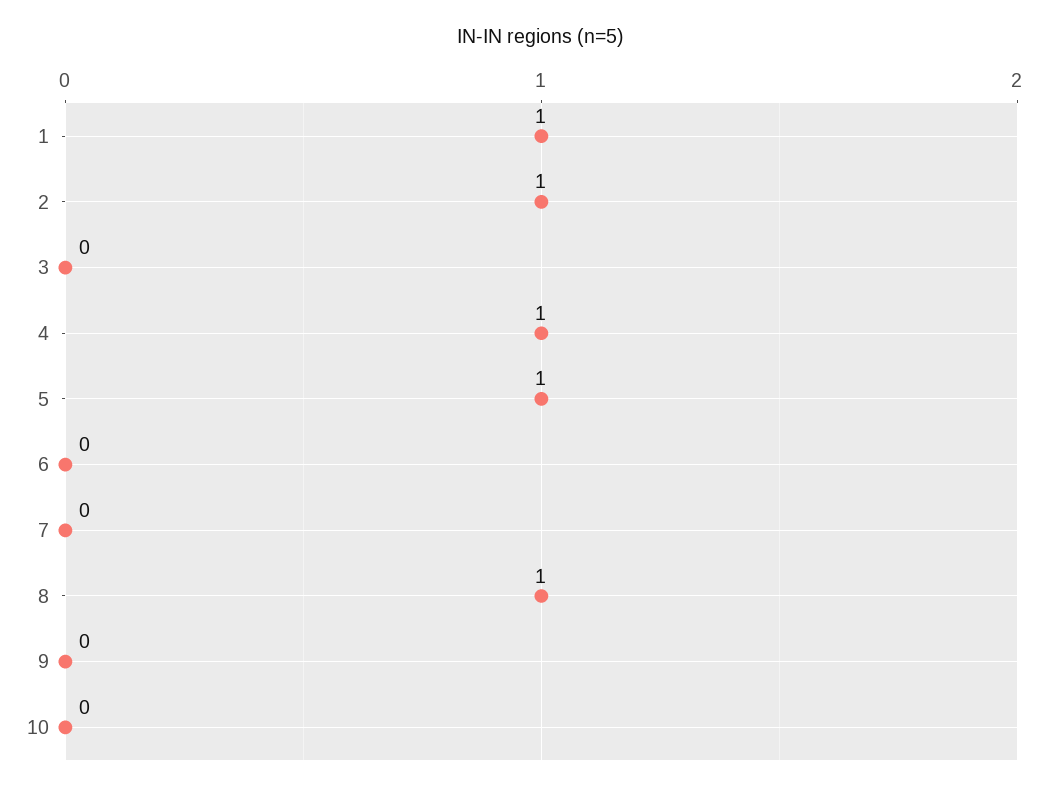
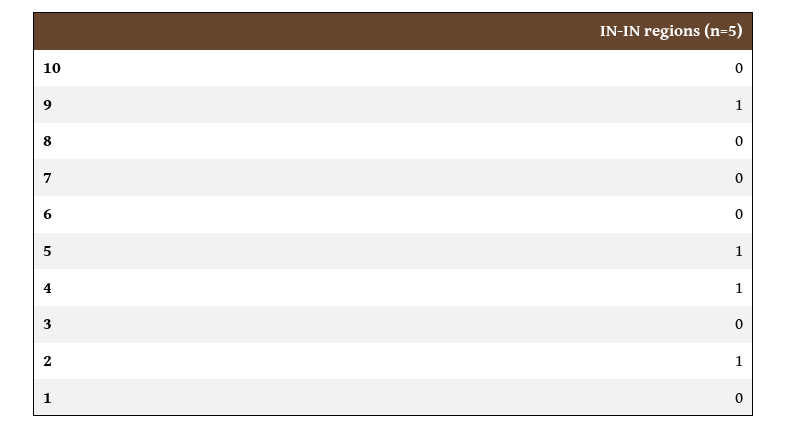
1: 1 -> 0
8: 1 -> 0
9: 0 -> 1

